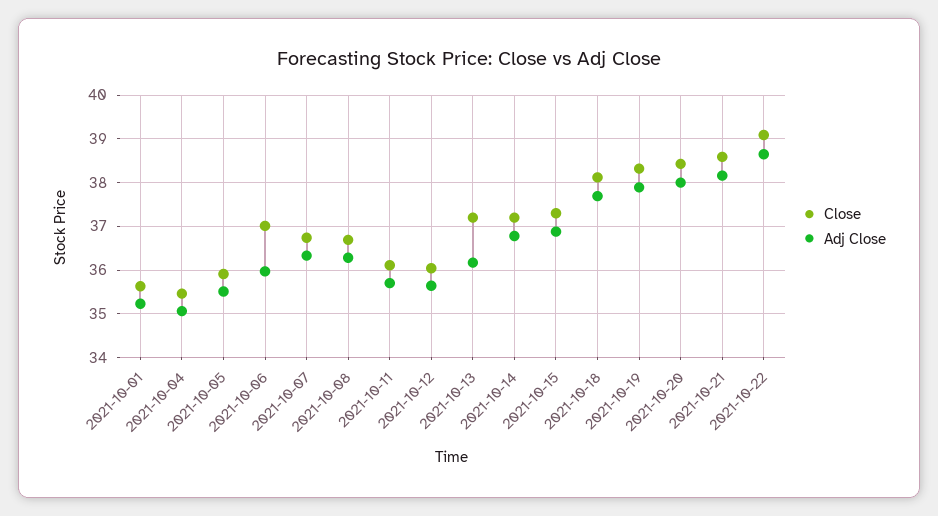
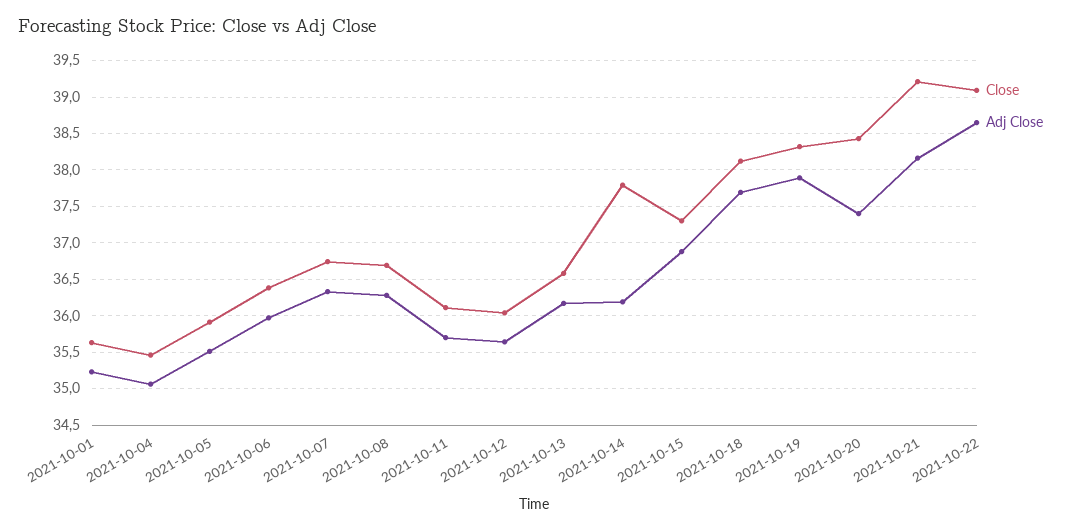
Close, 2021-10-06: 37 -> 36.4
Close, 2021-10-13: 37.2 -> 36.6
Close, 2021-10-14: 37.2 -> 37.8
Adj Close, 2021-10-14: 36.8 -> 36.2
Adj Close, 2021-10-20: 38 -> 37.4
Close, 2021-10-21: 38.6 -> 39.2

